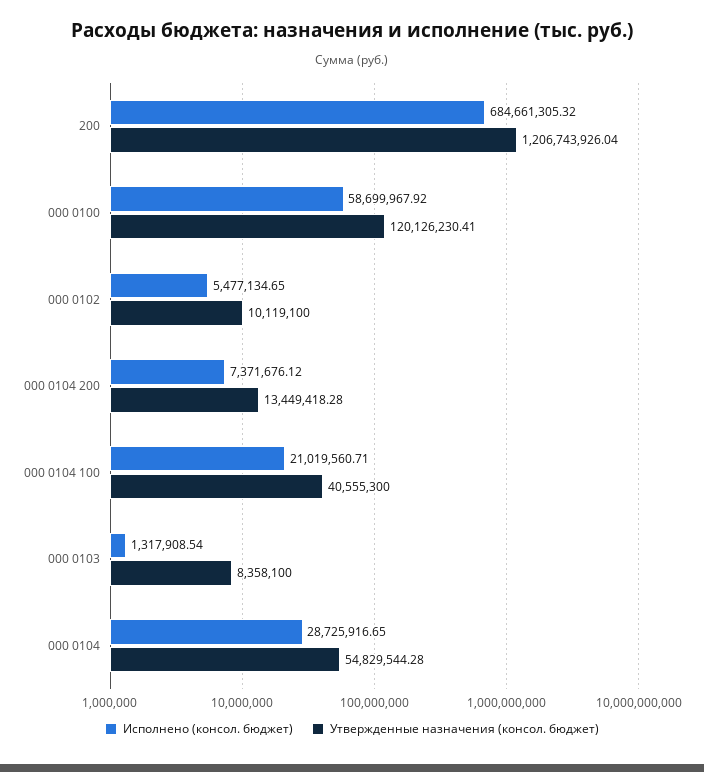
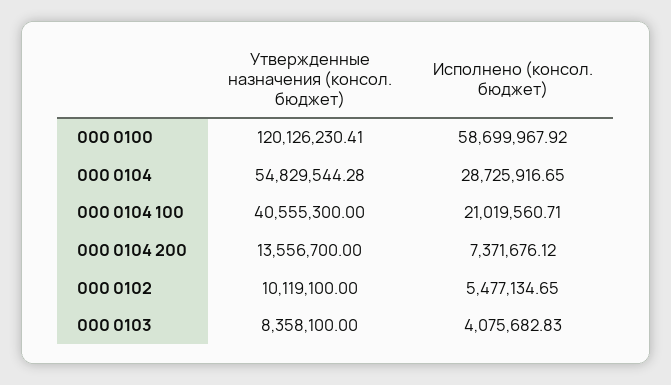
Исполнено (консол. бюджет), 200: 684661305.32 -> none
Утвержденные назначения (консол. бюджет), 200: 1206743926.04 -> none
Утвержденные назначения (консол. бюджет), 000 0104 200: 13449418.28 -> 13556700
Исполнено (консол. бюджет), 000 0103: 1317908.54 -> 4075682.83

